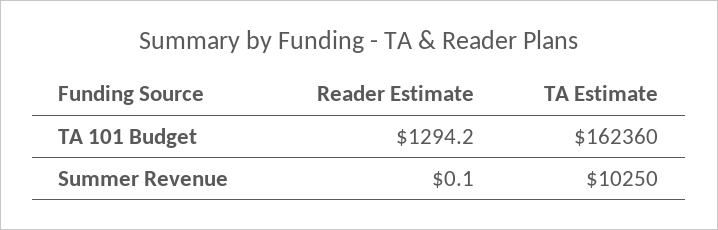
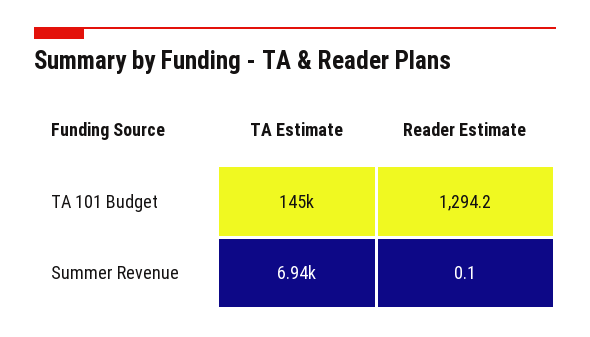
TA Estimate, TA 101 Budget: 162360 -> 145000
TA Estimate, Summer Revenue: 10250 -> 6940

